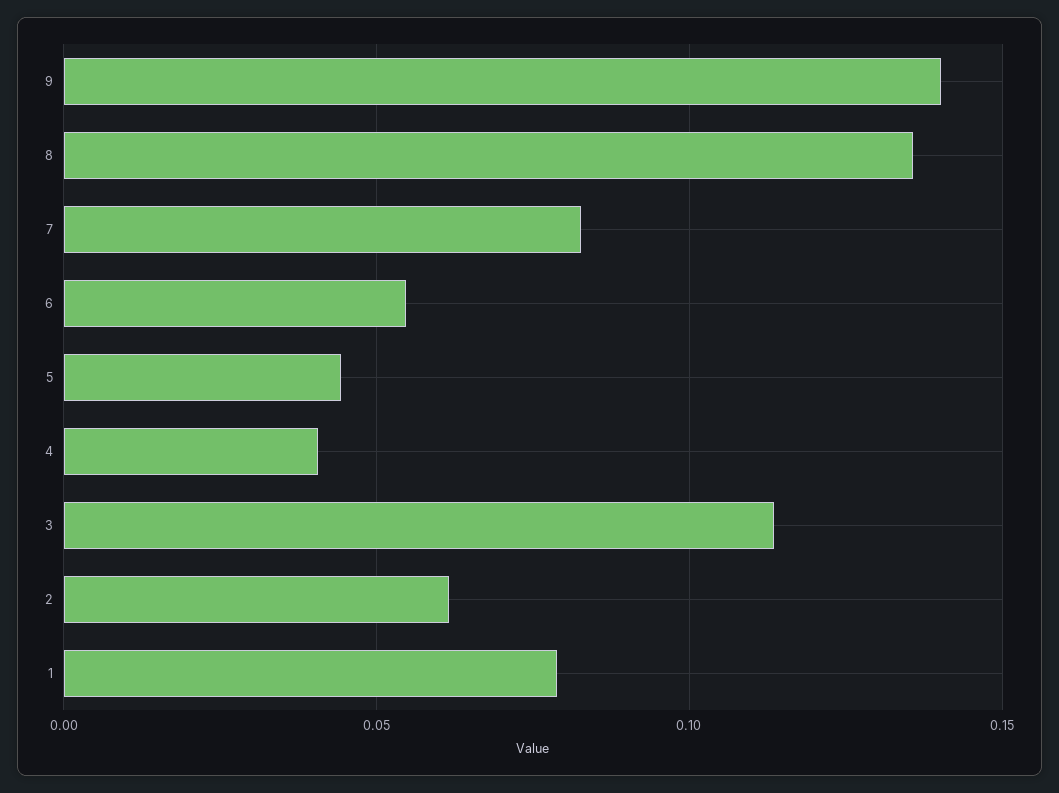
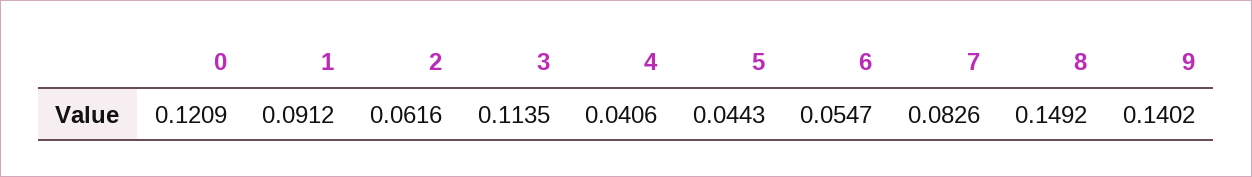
8: 0.135 -> 0.1492
1: 0.08 -> 0.0912
0: none -> 0.1209

